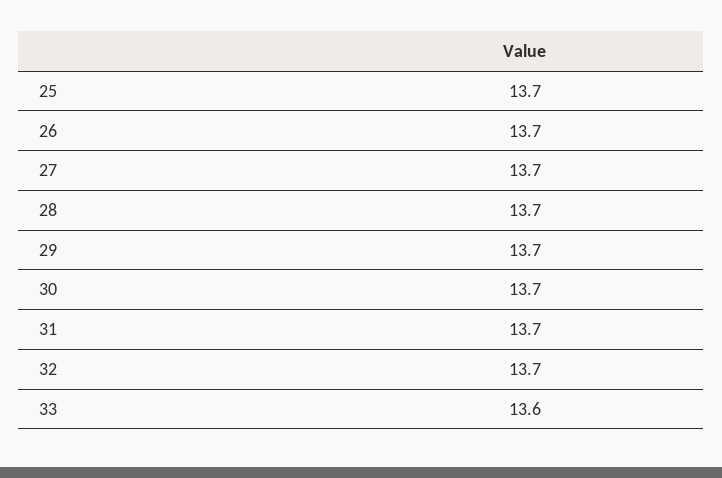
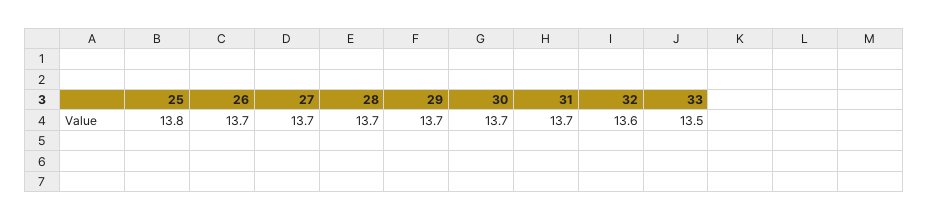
25: 13.7 -> 13.8
32: 13.7 -> 13.6
33: 13.6 -> 13.5

